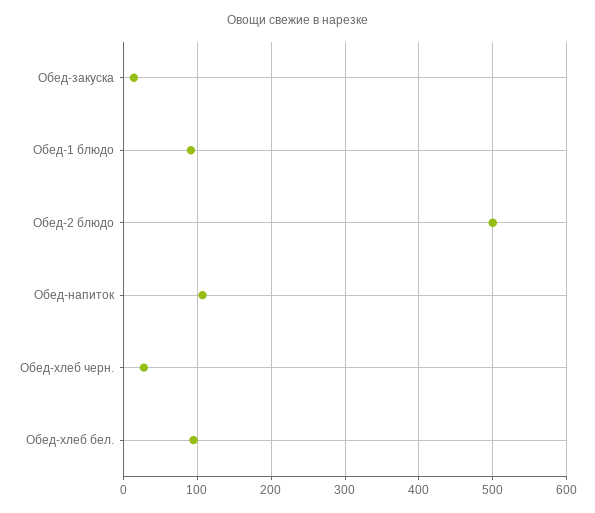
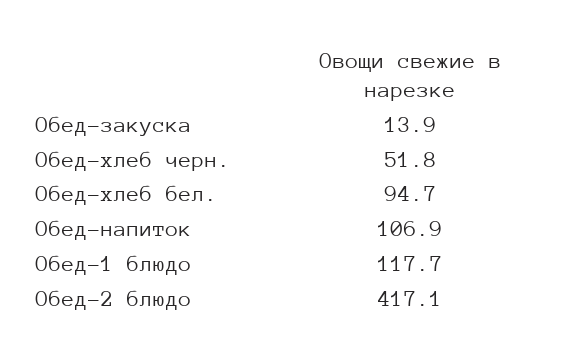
Обед-1 блюдо: 90 -> 117.7
Обед-2 блюдо: 500 -> 417.1
Обед-хлеб черн.: 30 -> 51.8

